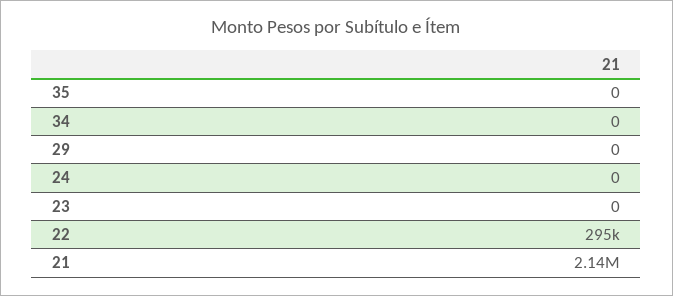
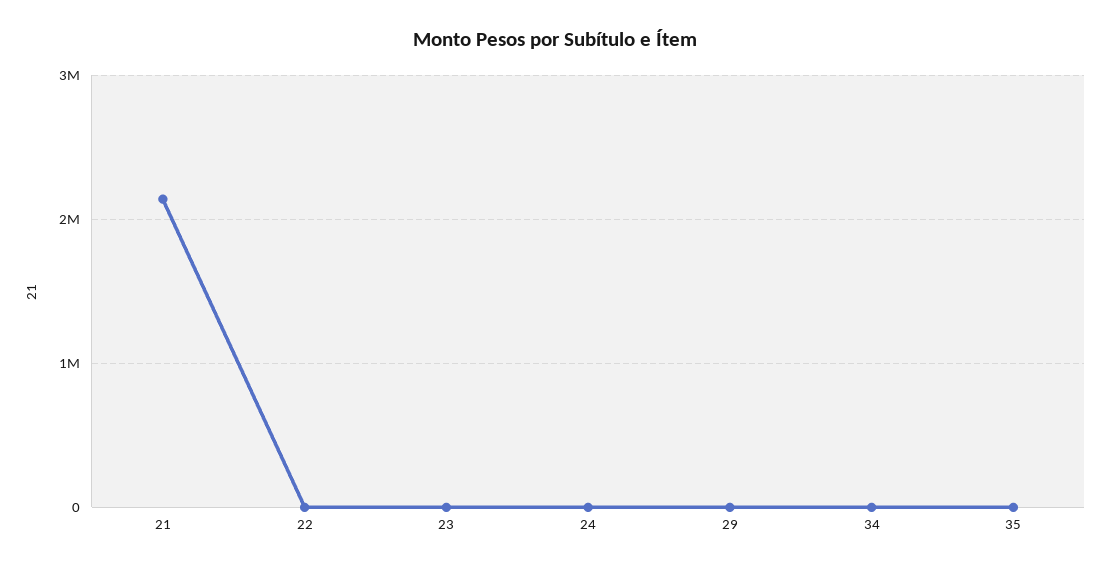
22: 295000 -> 0

